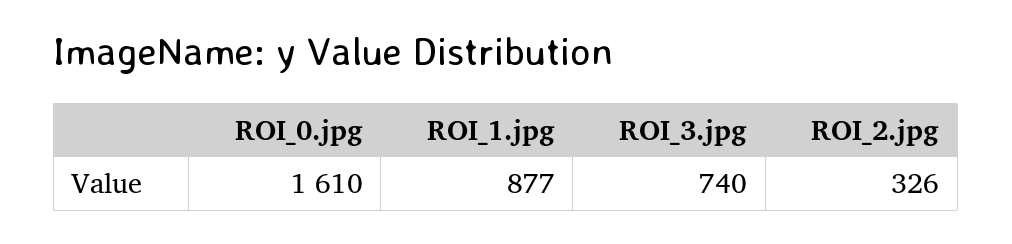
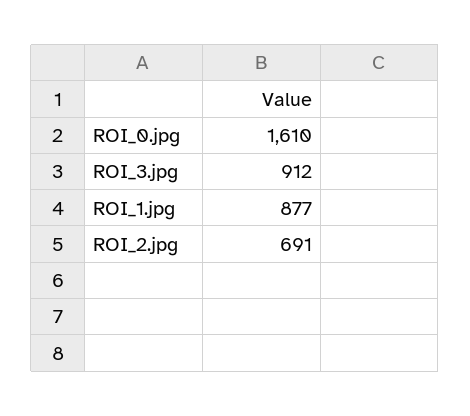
ROI_3.jpg: 740 -> 912
ROI_2.jpg: 326 -> 691

